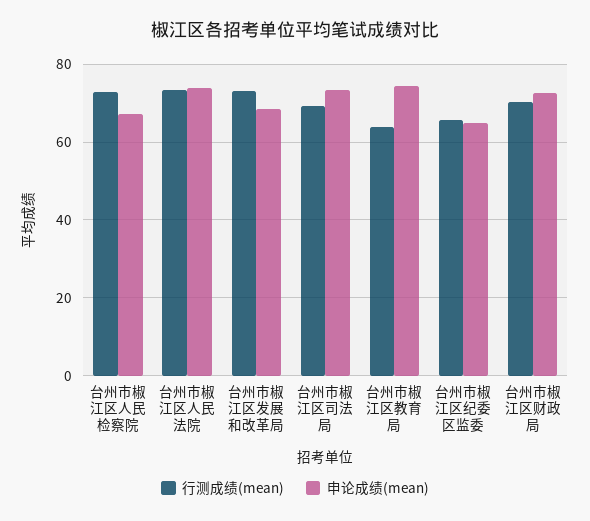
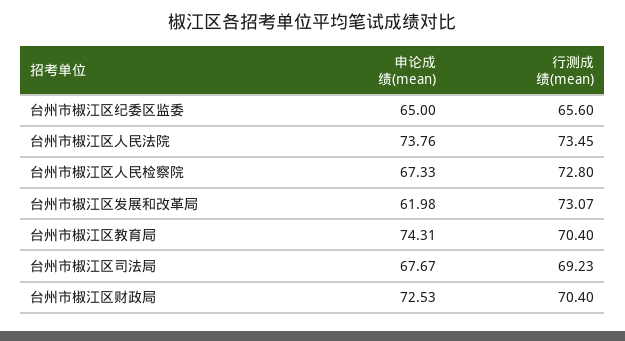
申论成绩(mean), 台州市椒江区发展和改革局: 68 -> 61.98
申论成绩(mean), 台州市椒江区司法局: 74 -> 67.67
行测成绩(mean), 台州市椒江区教育局: 64 -> 70.4

